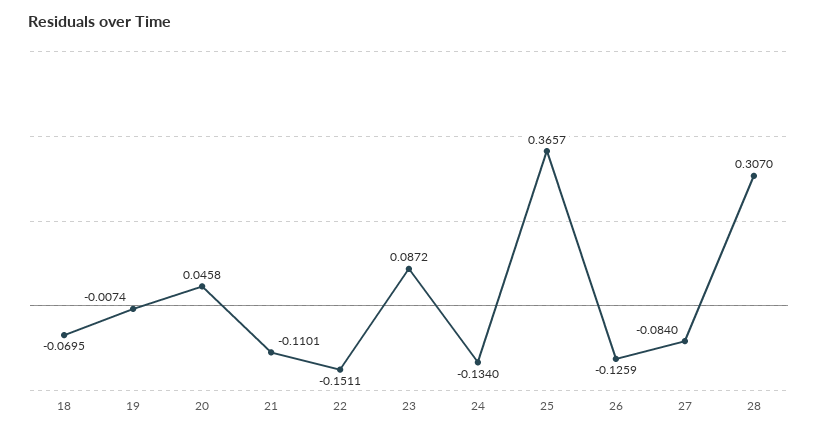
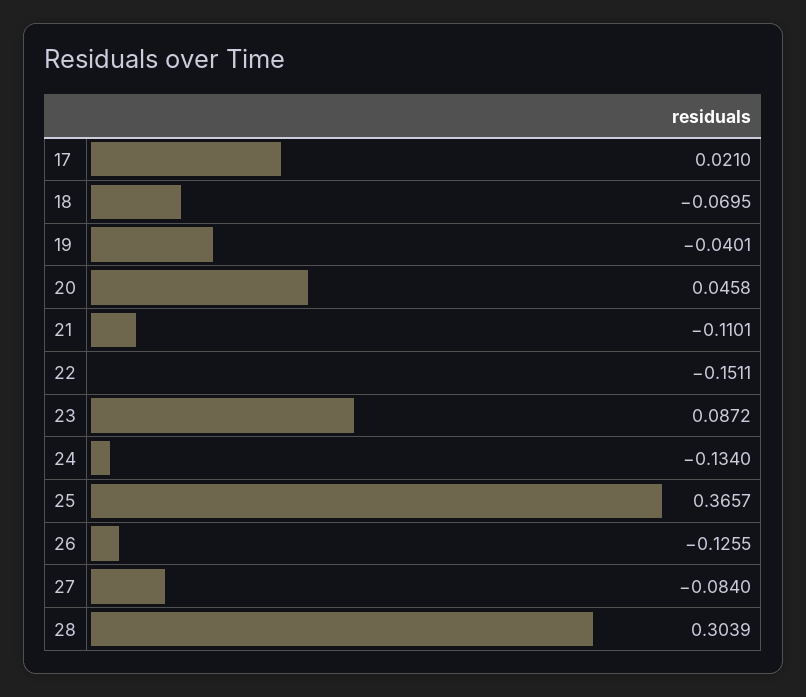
19: -0.0074 -> -0.0401
26: -0.1259 -> -0.1255
28: 0.307 -> 0.3039
17: none -> 0.021

